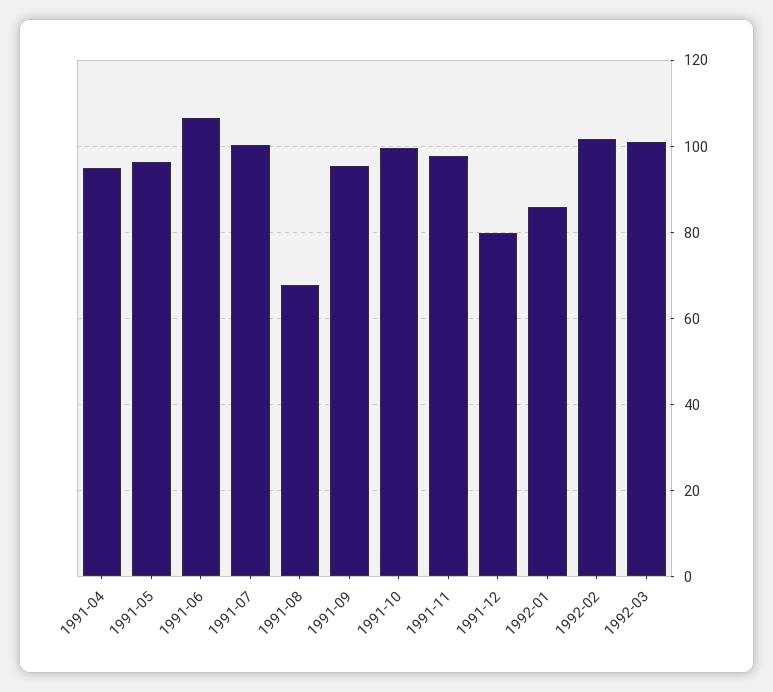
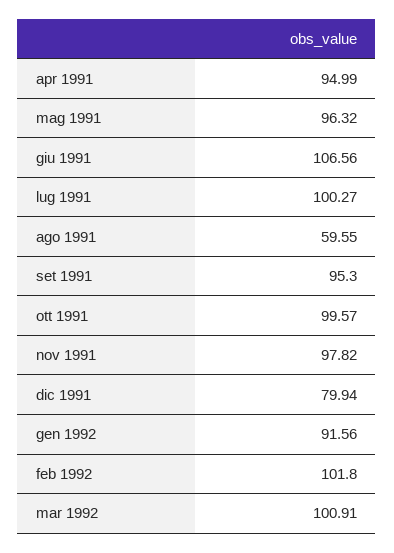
1991-08: 68 -> 59.55
1992-01: 86 -> 91.56

